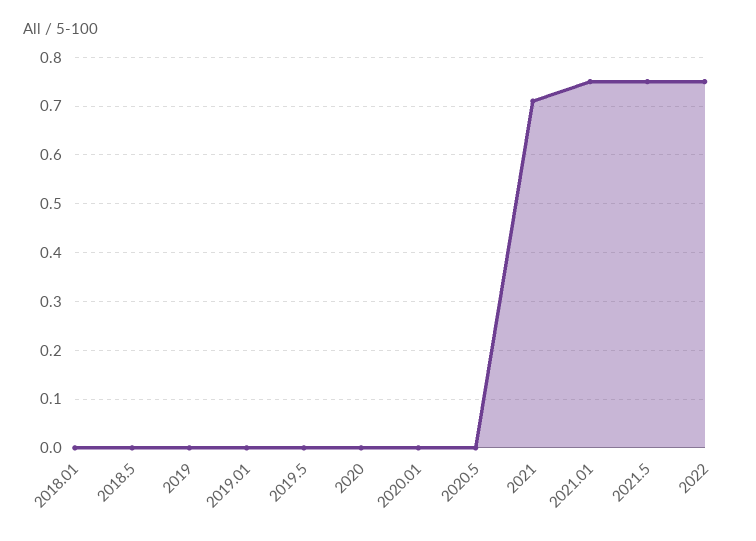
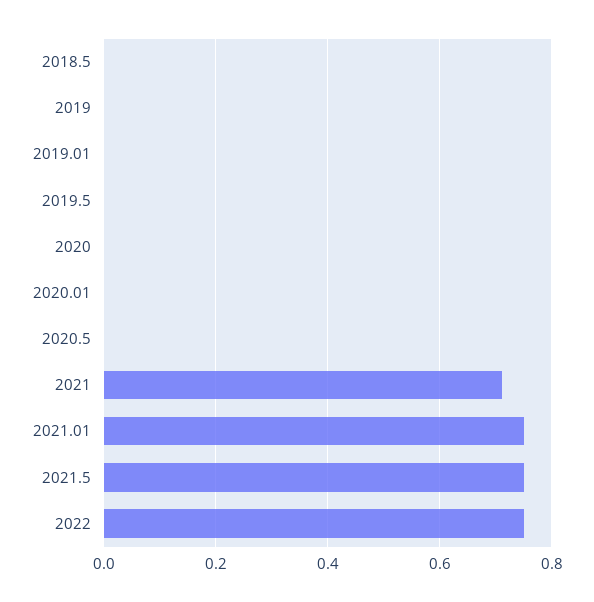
2018.01: 0 -> none

